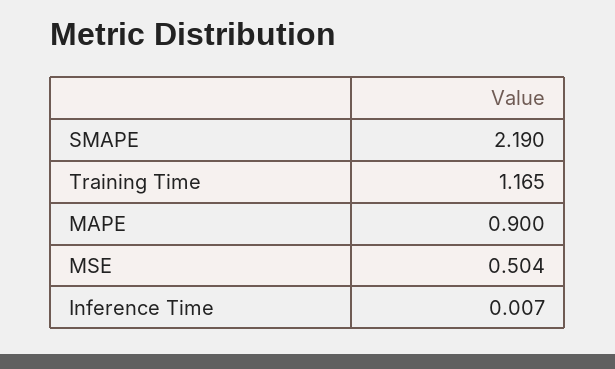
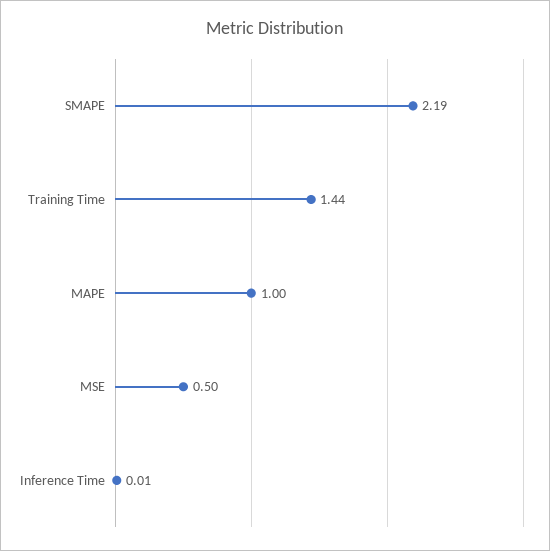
Training Time: 1.165 -> 1.44
MAPE: 0.9 -> 1

